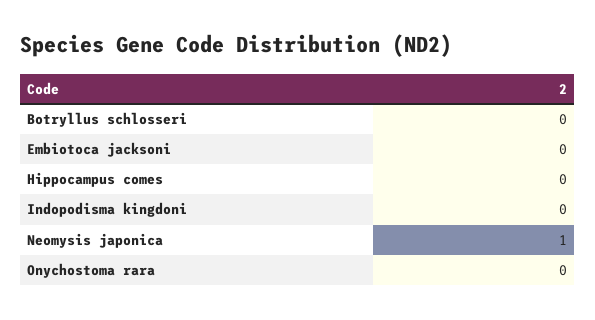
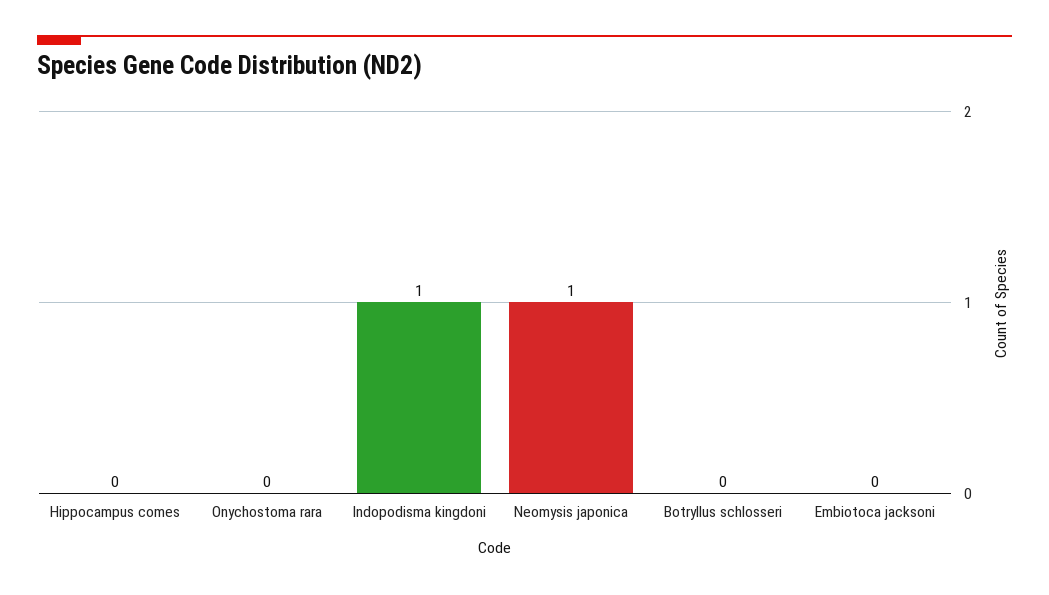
Indopodisma kingdoni: 0 -> 1

